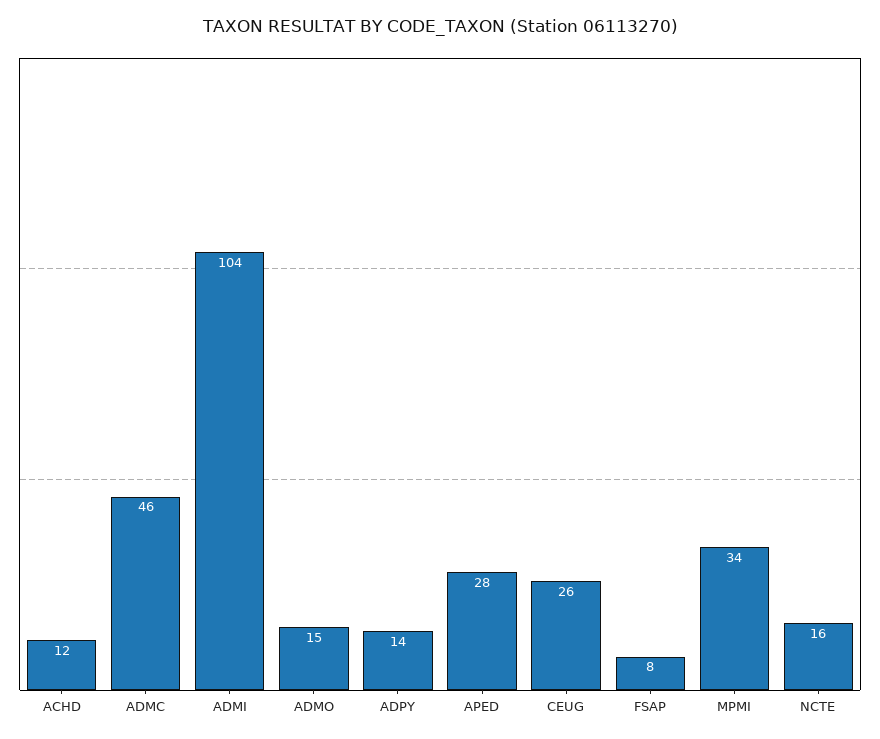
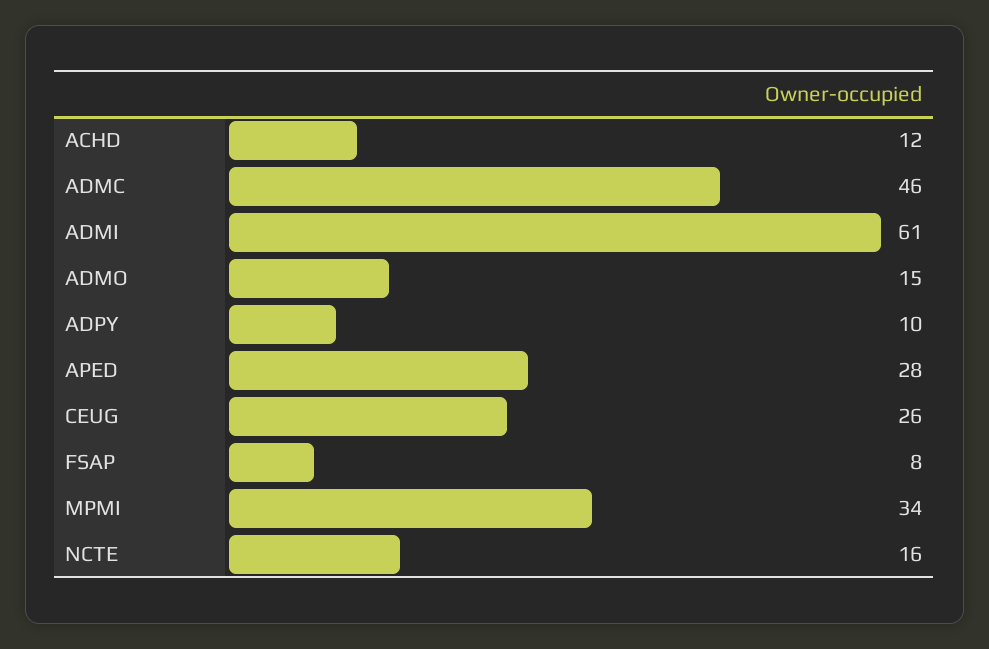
ADMI: 104 -> 61
ADPY: 14 -> 10

